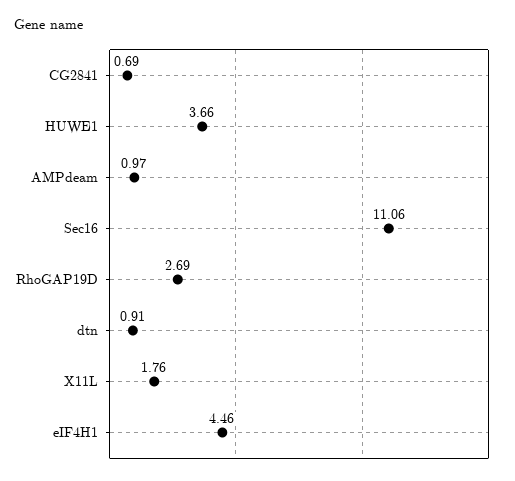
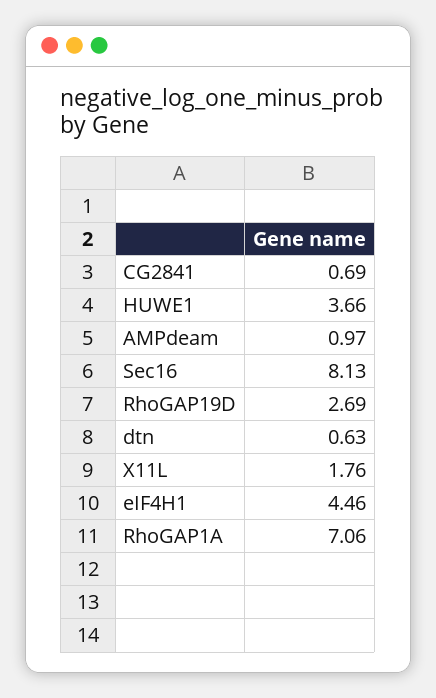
Sec16: 11.06 -> 8.13
dtn: 0.91 -> 0.63
RhoGAP1A: none -> 7.06

